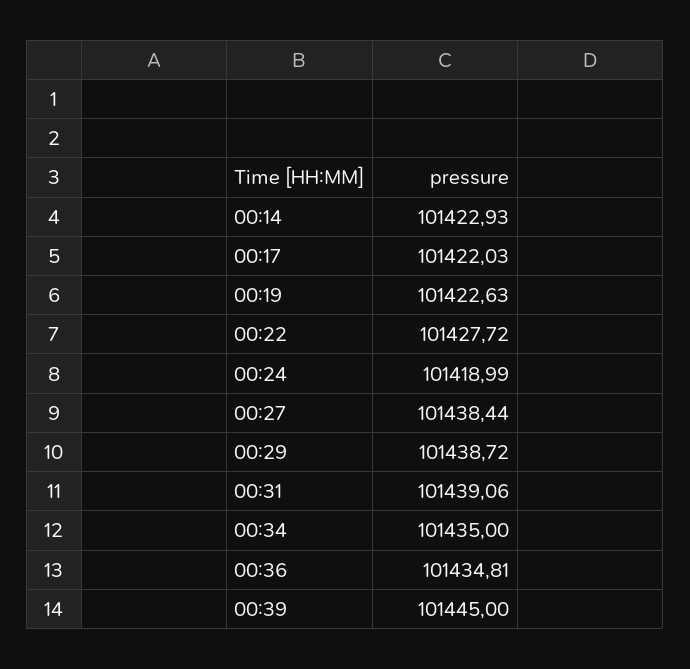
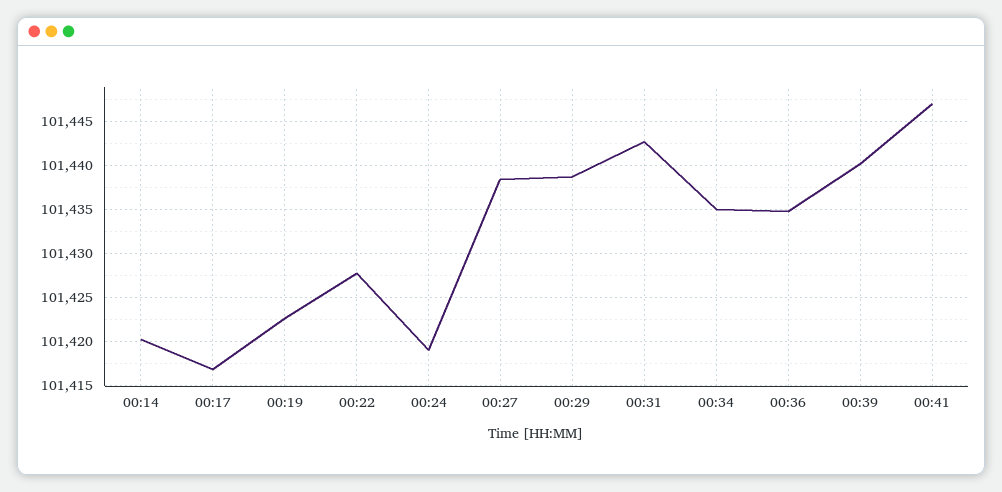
00:14: 101422.93 -> 101420
00:17: 101422.03 -> 101417
00:31: 101439.06 -> 101443
00:39: 101445 -> 101440
00:41: none -> 101447

